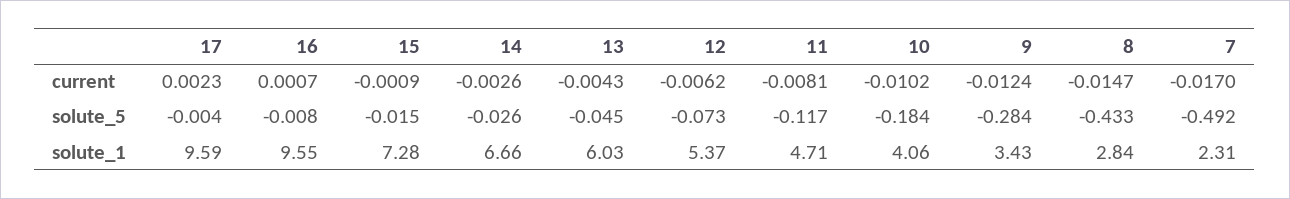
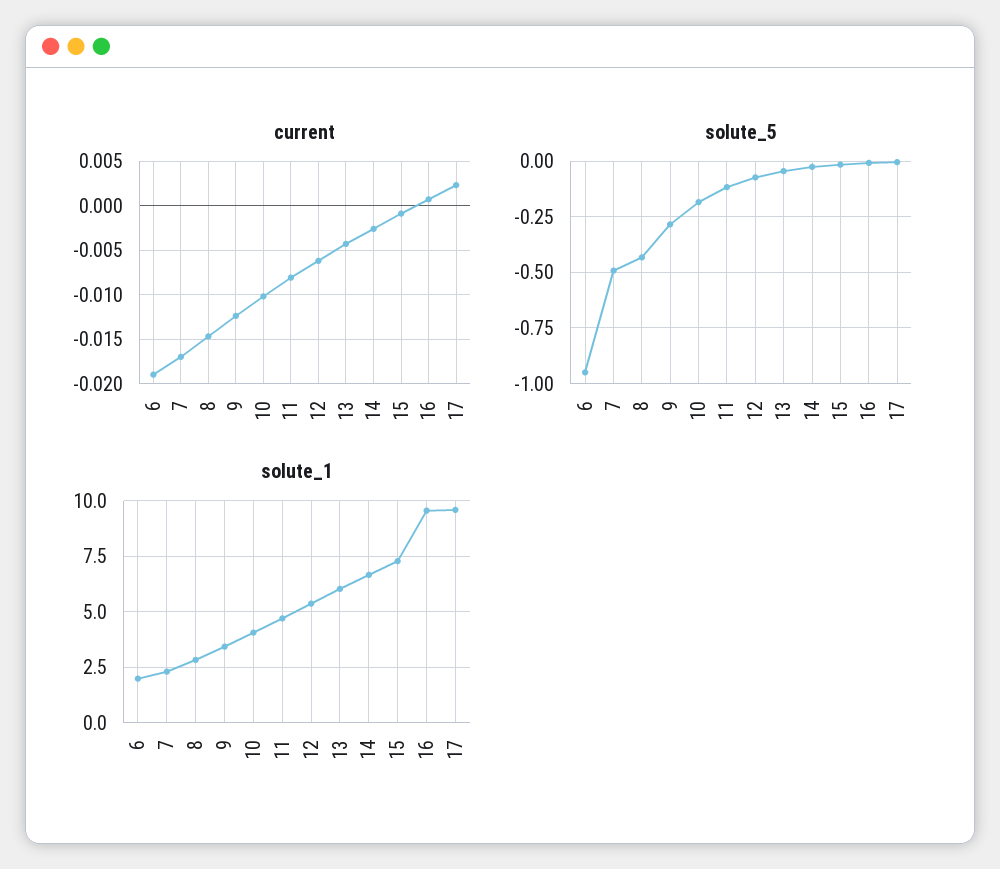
current, 6: none -> -0.019
solute_5, 6: none -> -0.95
solute_1, 6: none -> 2

